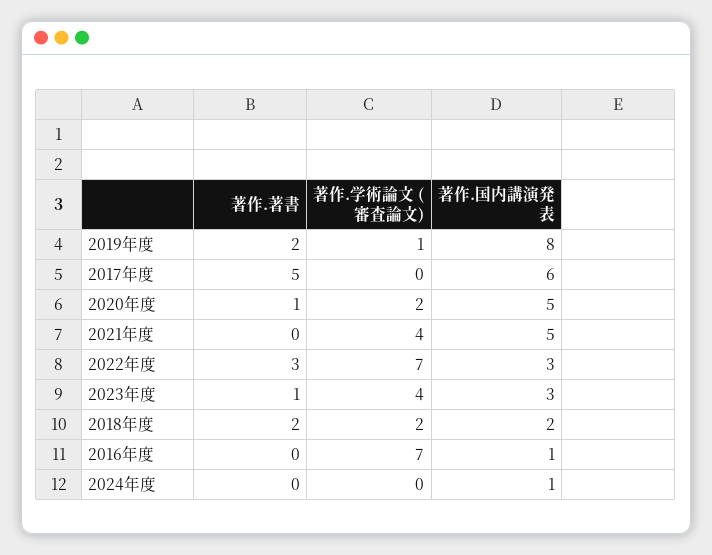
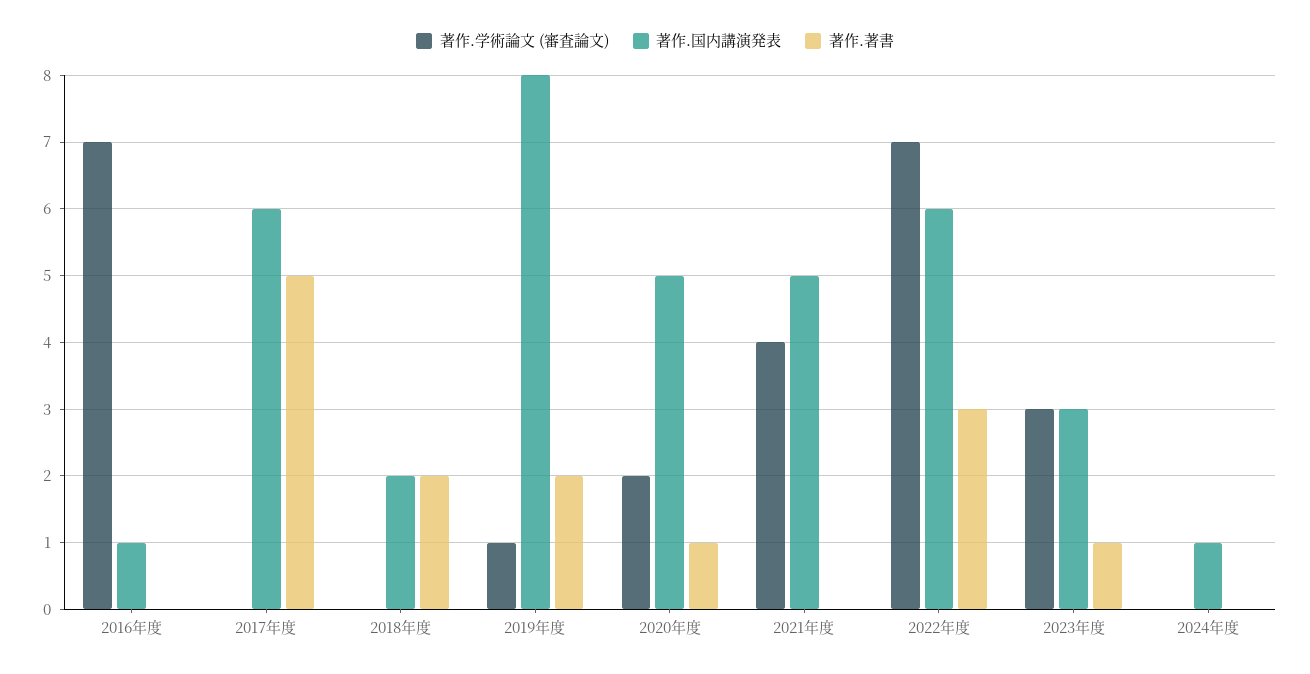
著作.国内講演発表, 2022年度: 3 -> 6
著作.学術論文 (審査論文), 2023年度: 4 -> 3
著作.学術論文 (審査論文), 2018年度: 2 -> 0

